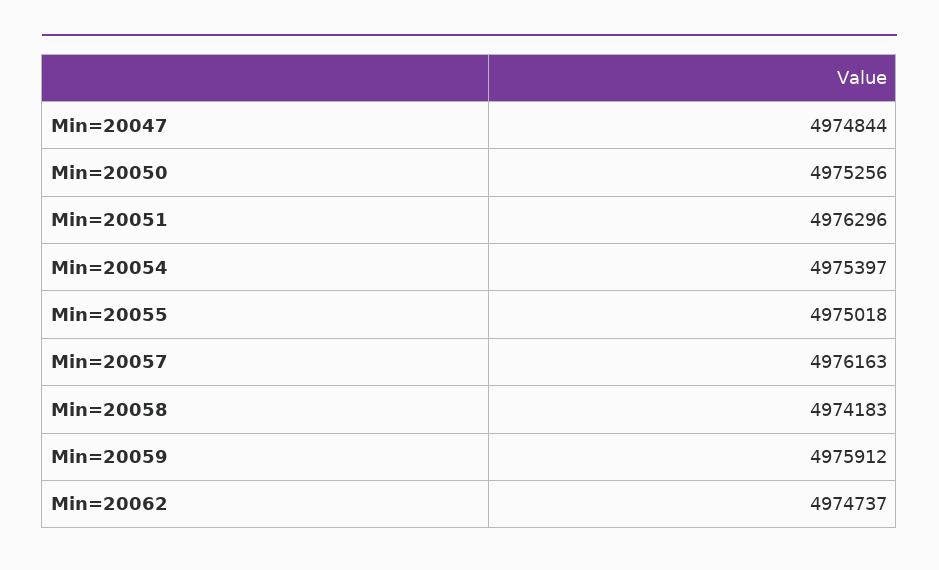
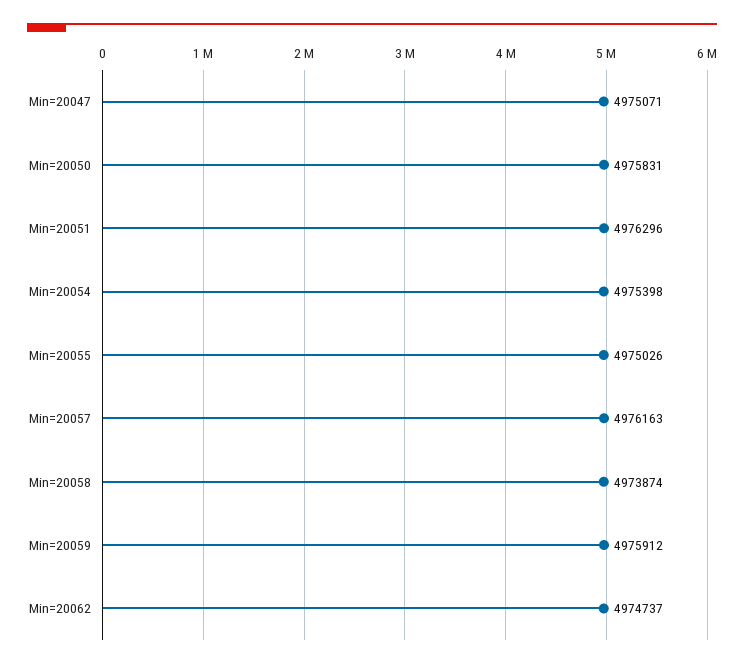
Min=20047: 4974844 -> 4975071
Min=20050: 4975256 -> 4975831
Min=20054: 4975397 -> 4975398
Min=20055: 4975018 -> 4975026
Min=20058: 4974183 -> 4973874

